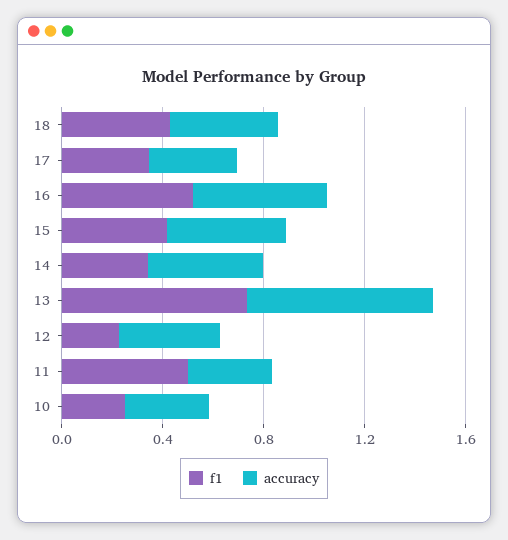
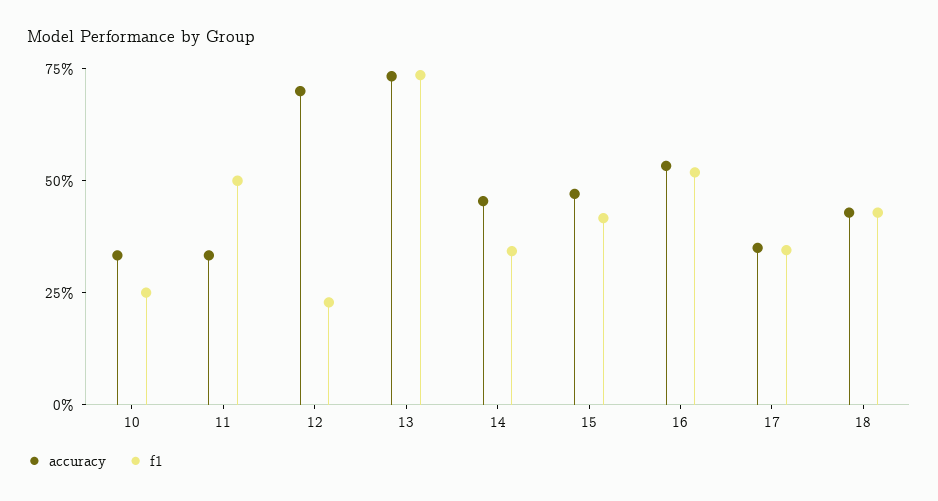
accuracy, 12: 0.4 -> 0.7

